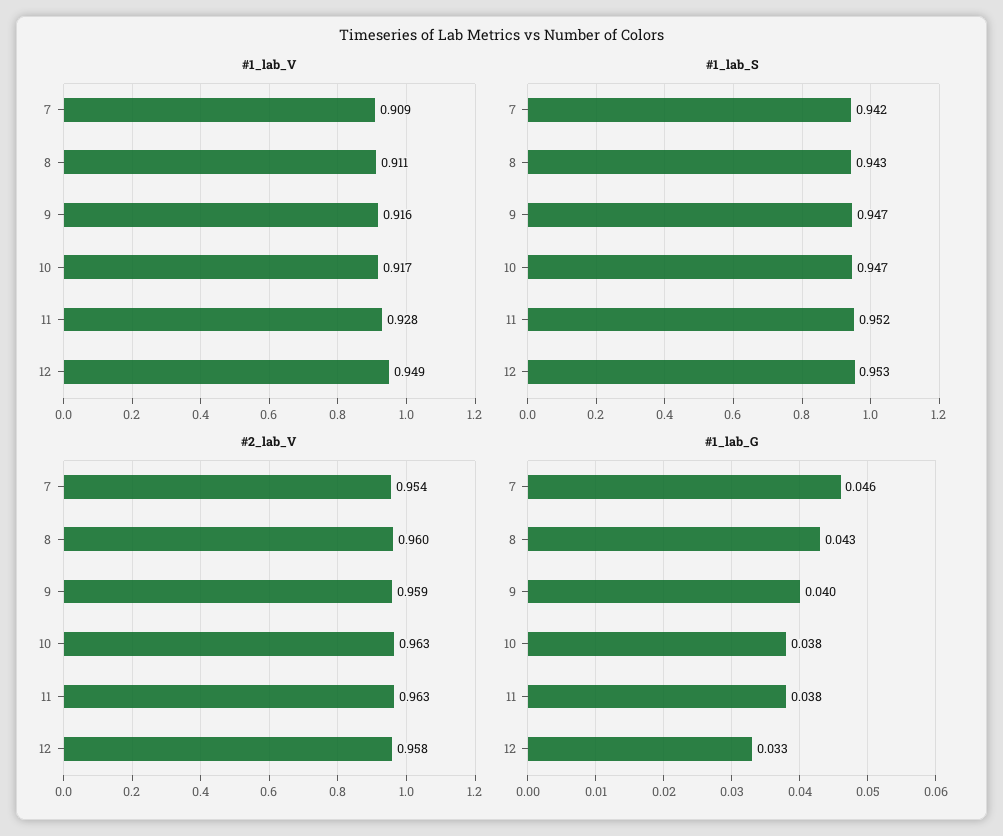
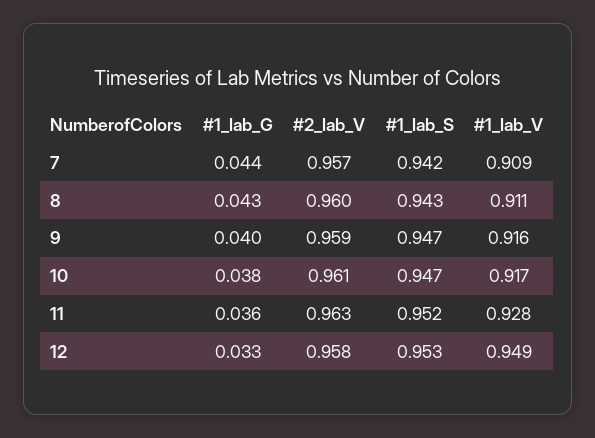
#2_lab_V, 7: 0.954 -> 0.957
#2_lab_V, 10: 0.963 -> 0.961
#1_lab_G, 7: 0.046 -> 0.044
#1_lab_G, 11: 0.038 -> 0.036

